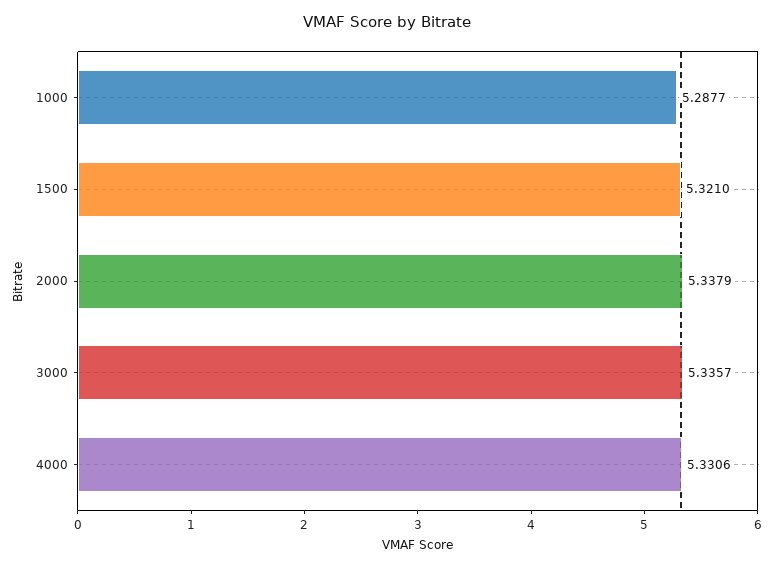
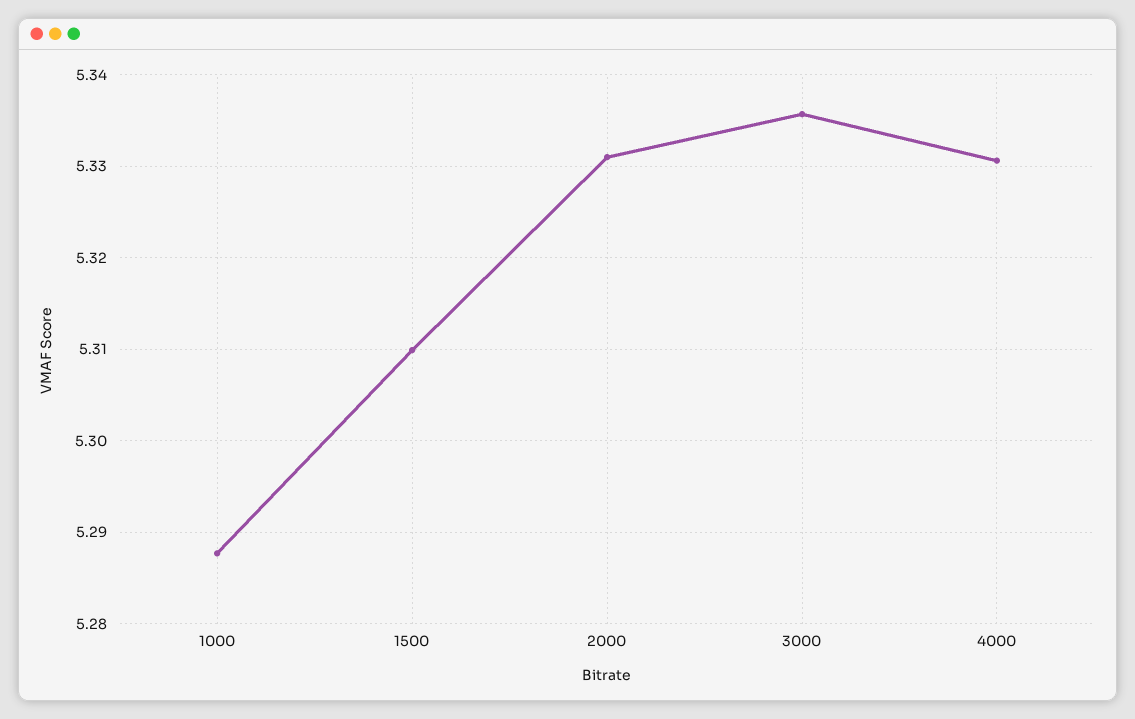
1500: 5.321 -> 5.31
2000: 5.3379 -> 5.331

